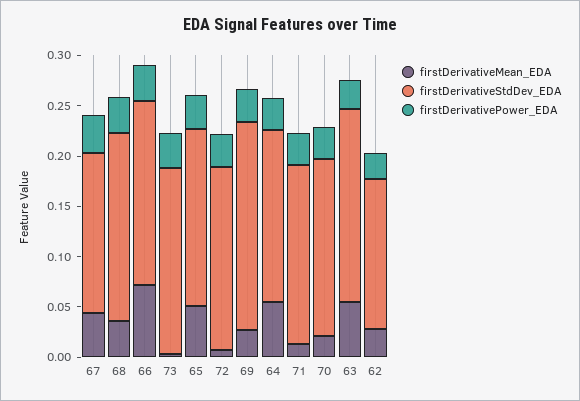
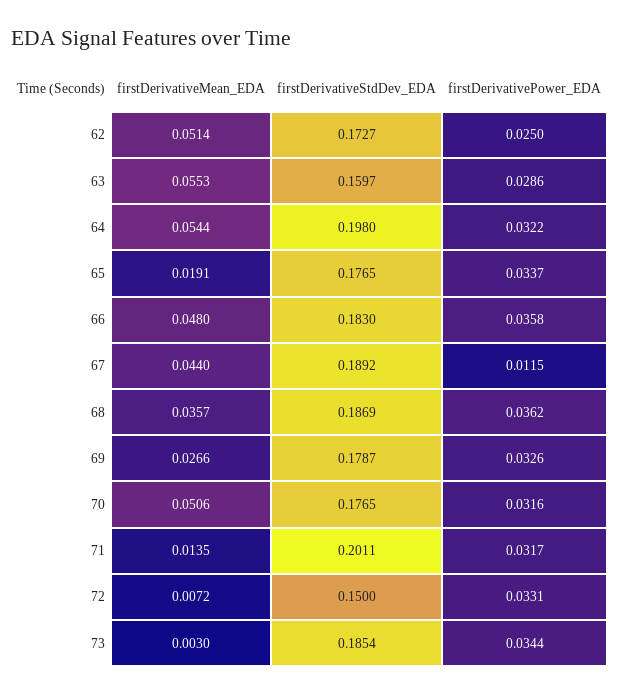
firstDerivativeStdDev_EDA, 67: 0.16 -> 0.1892
firstDerivativePower_EDA, 67: 0.04 -> 0.0115
firstDerivativeMean_EDA, 66: 0.07 -> 0.048
firstDerivativeMean_EDA, 65: 0.05 -> 0.0191
firstDerivativeStdDev_EDA, 72: 0.18 -> 0.15
firstDerivativeStdDev_EDA, 69: 0.21 -> 0.1787
firstDerivativeStdDev_EDA, 64: 0.17 -> 0.198
firstDerivativeStdDev_EDA, 71: 0.18 -> 0.2011
firstDerivativeMean_EDA, 70: 0.02 -> 0.0506
firstDerivativeStdDev_EDA, 63: 0.19 -> 0.1597
firstDerivativeMean_EDA, 62: 0.03 -> 0.0514
firstDerivativeStdDev_EDA, 62: 0.15 -> 0.1727

